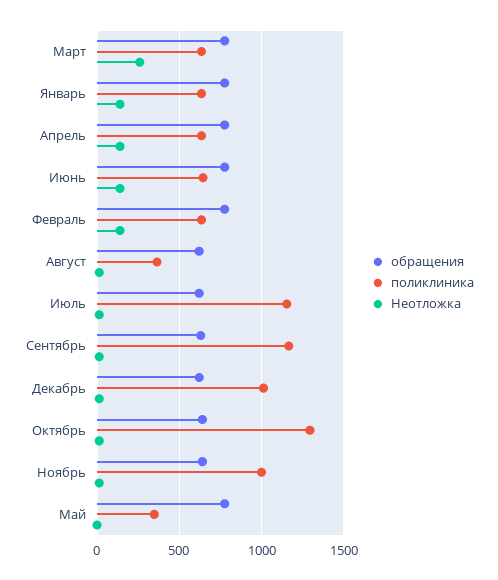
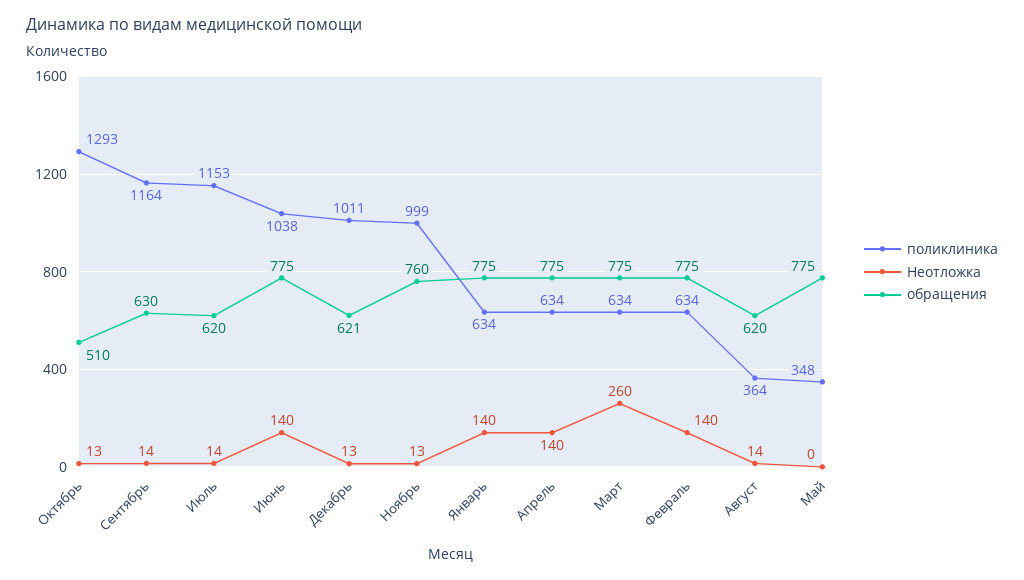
поликлиника, Июнь: 650 -> 1038
обращения, Октябрь: 650 -> 510
обращения, Ноябрь: 650 -> 760

